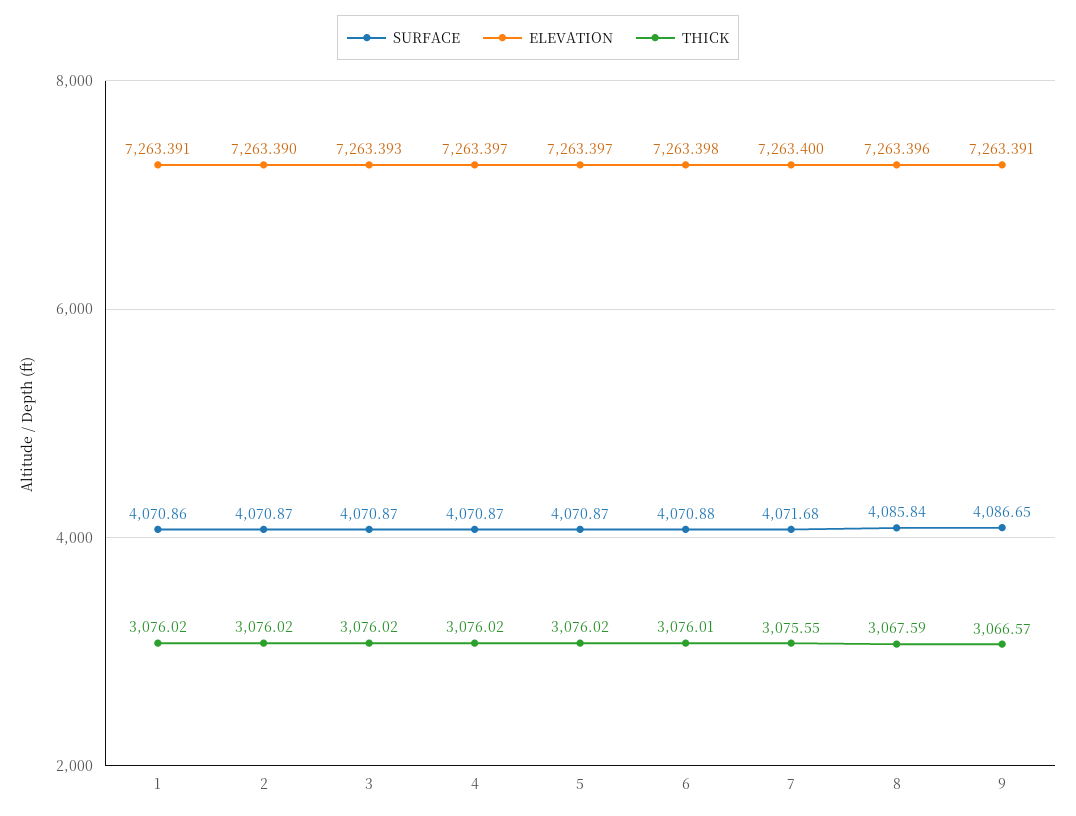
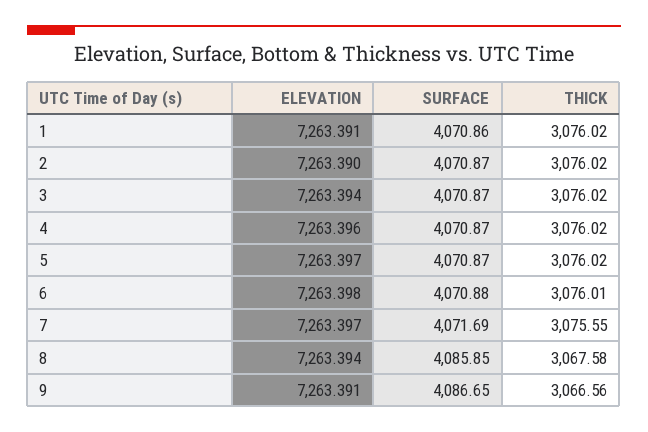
ELEVATION, 3: 7263.393 -> 7263.394
ELEVATION, 4: 7263.397 -> 7263.396
SURFACE, 7: 4071.68 -> 4071.69
ELEVATION, 7: 7263.4 -> 7263.397
SURFACE, 8: 4085.84 -> 4085.85
ELEVATION, 8: 7263.396 -> 7263.394
THICK, 8: 3067.59 -> 3067.58
THICK, 9: 3066.57 -> 3066.56

